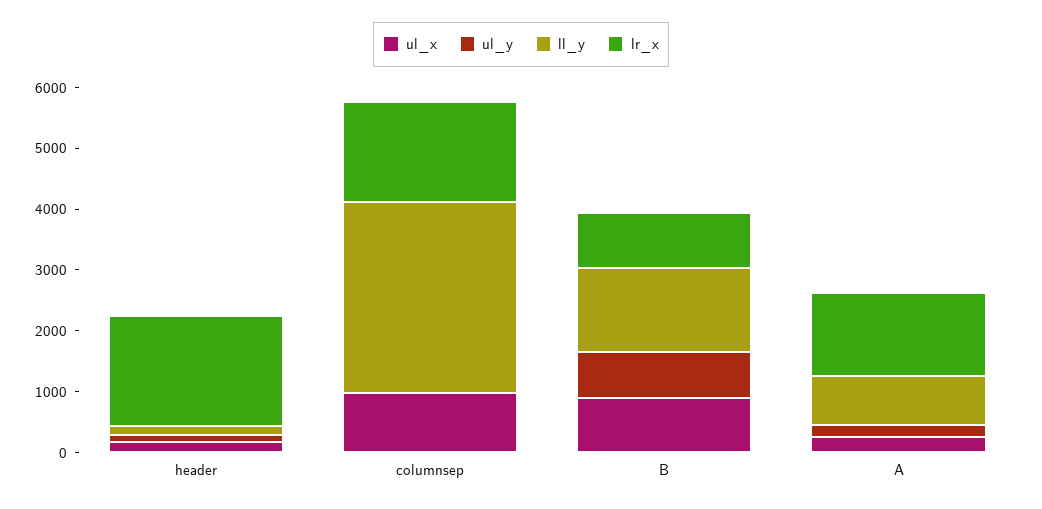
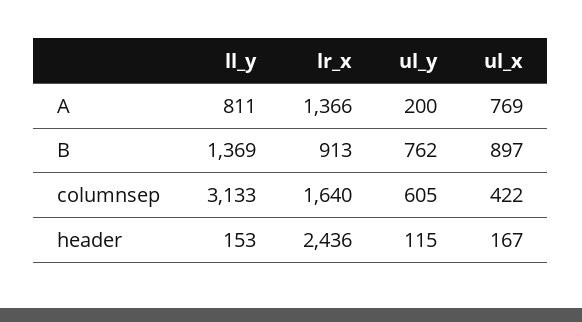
lr_x, header: 1800 -> 2436
ul_x, columnsep: 1000 -> 422
ul_y, columnsep: 0 -> 605
ul_x, A: 200 -> 769

